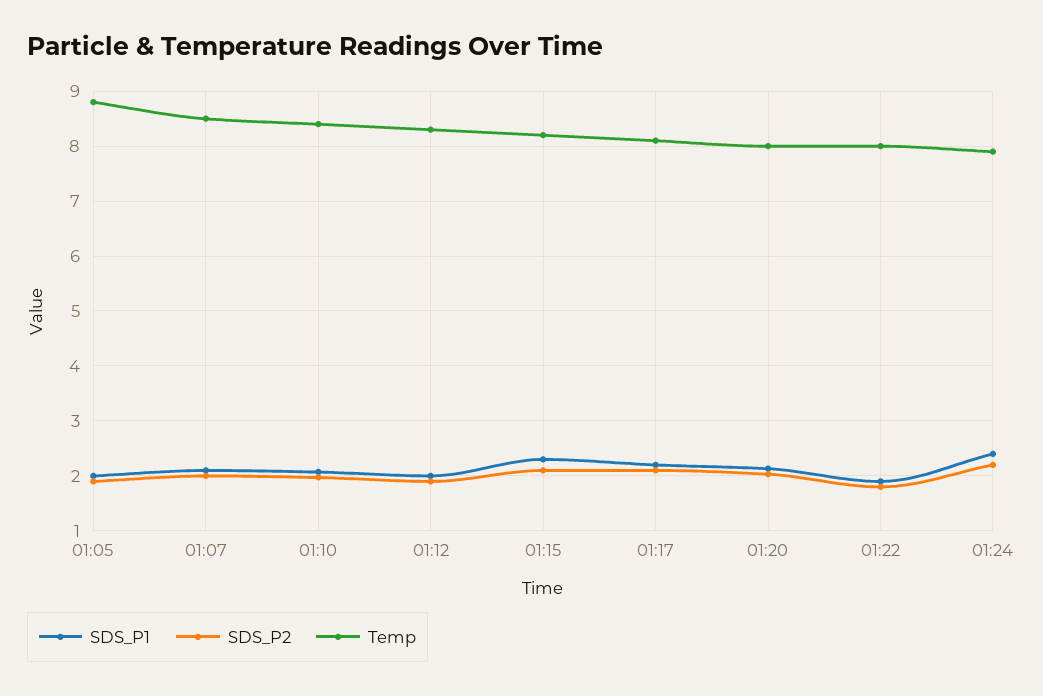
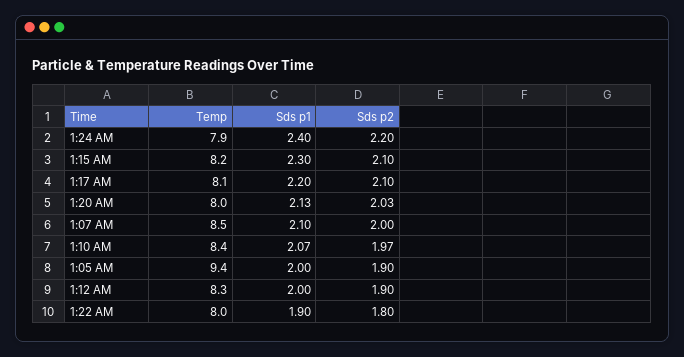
Temp, 01:05: 8.8 -> 9.4

